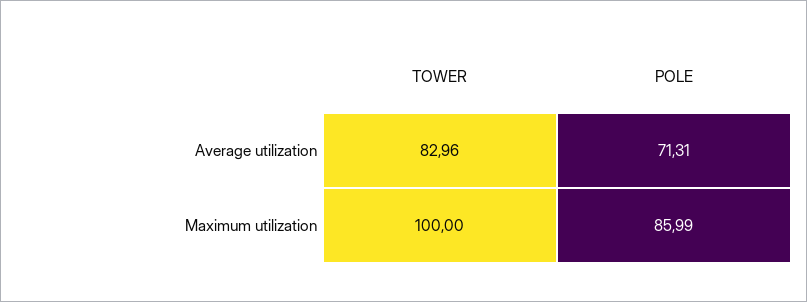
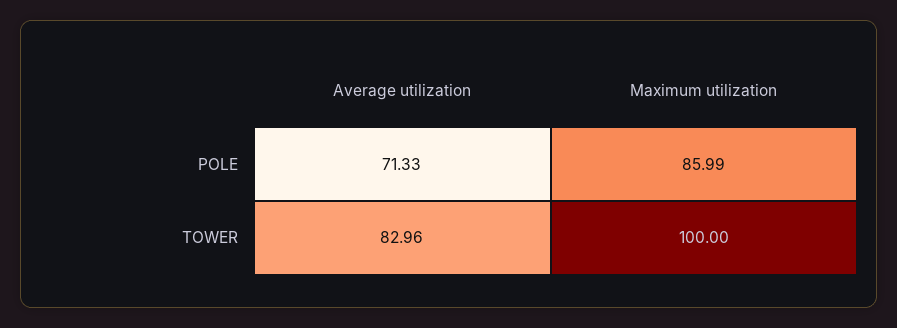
POLE, Average utilization: 71.31 -> 71.33

